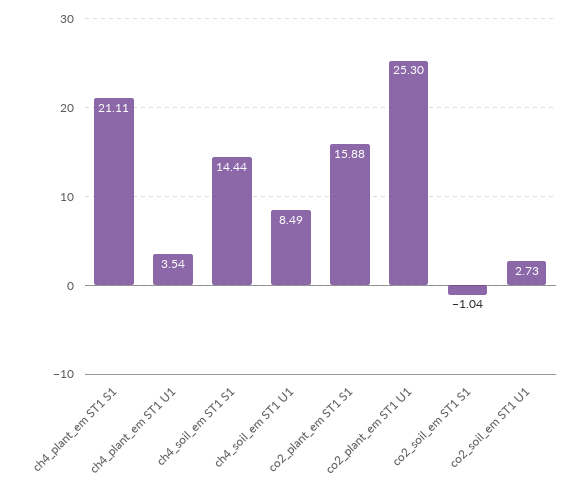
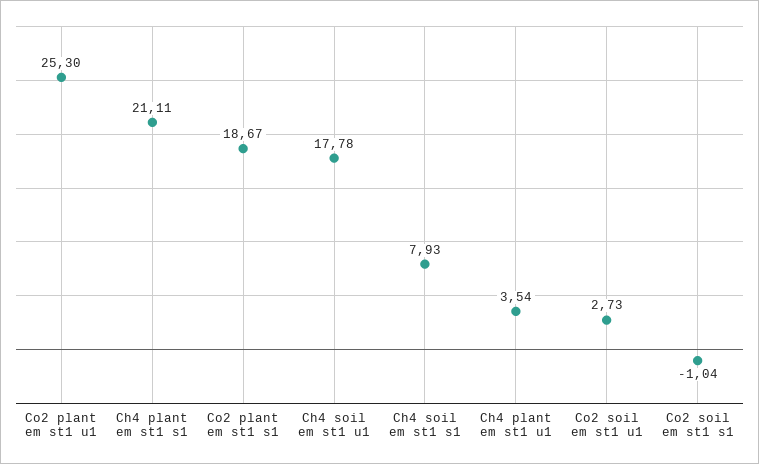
ch4_soil_em ST1 S1: 14.44 -> 7.93
ch4_soil_em ST1 U1: 8.49 -> 17.78
co2_plant_em ST1 S1: 15.88 -> 18.67

